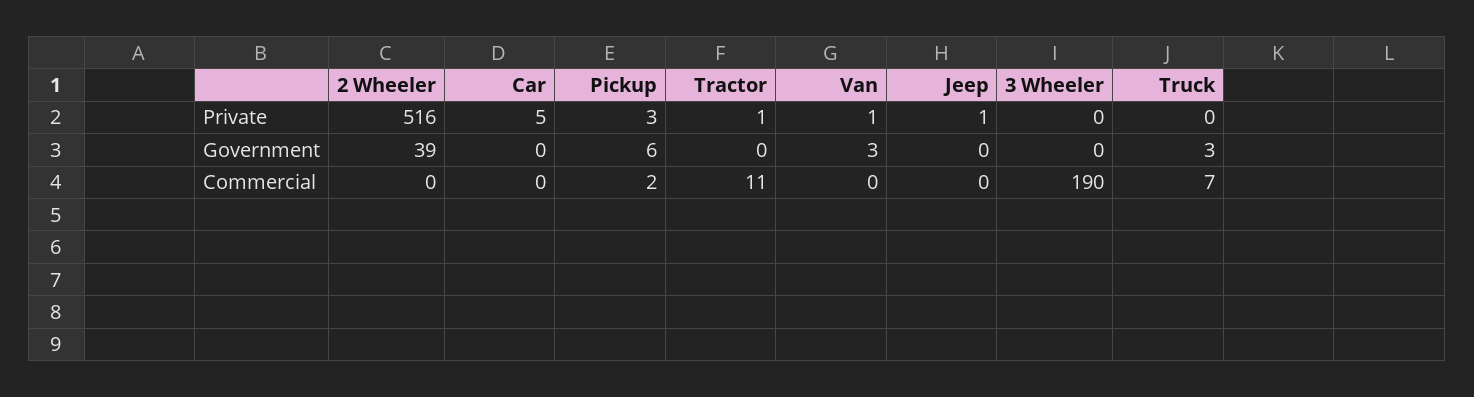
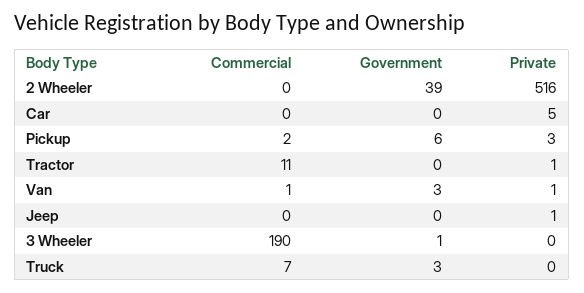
3 Wheeler, Government: 0 -> 1
Van, Commercial: 0 -> 1

